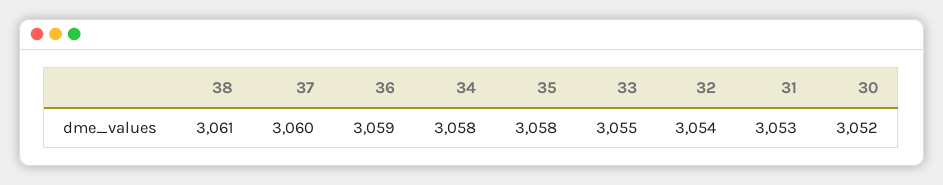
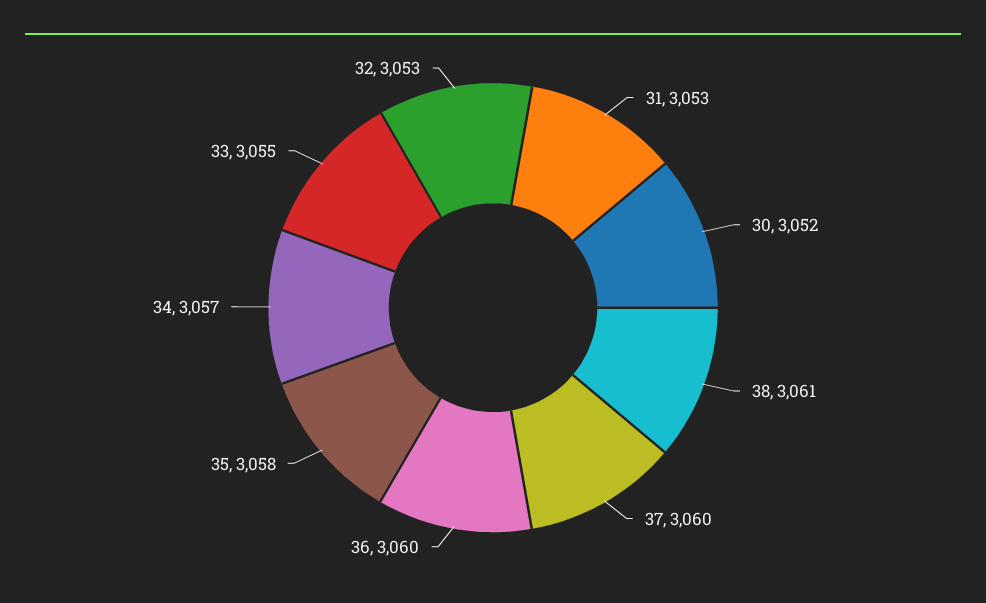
36: 3059 -> 3060
34: 3058 -> 3057
32: 3054 -> 3053

